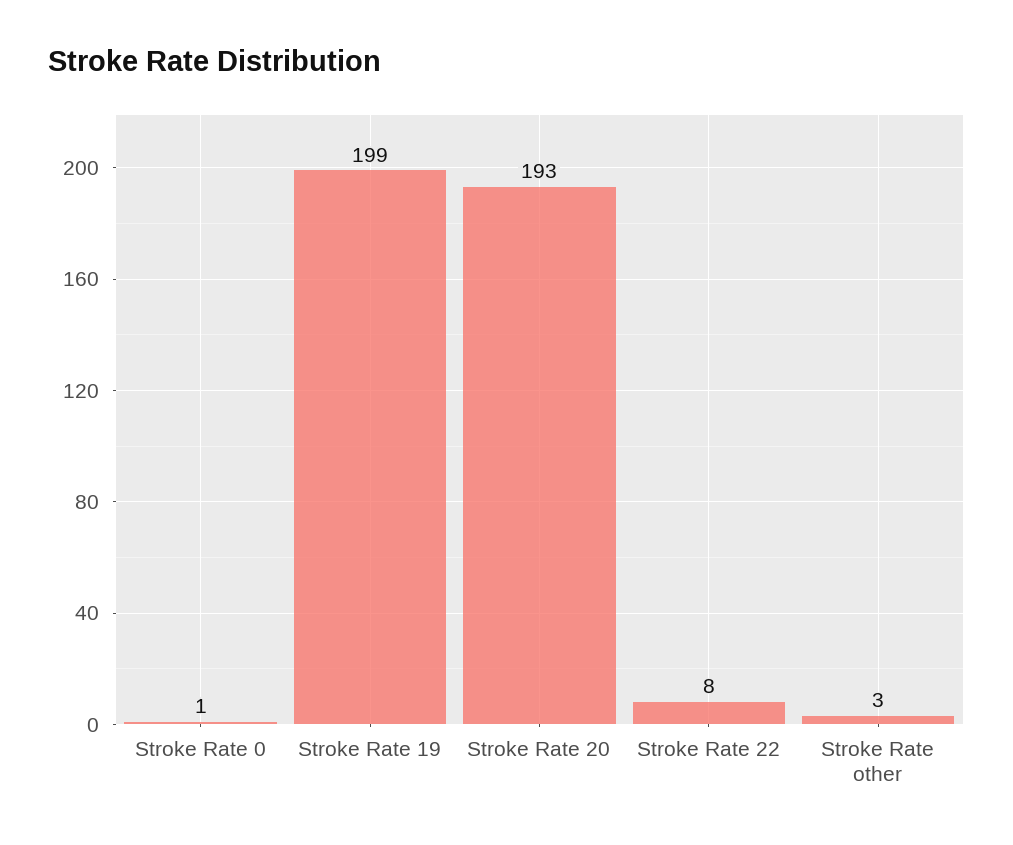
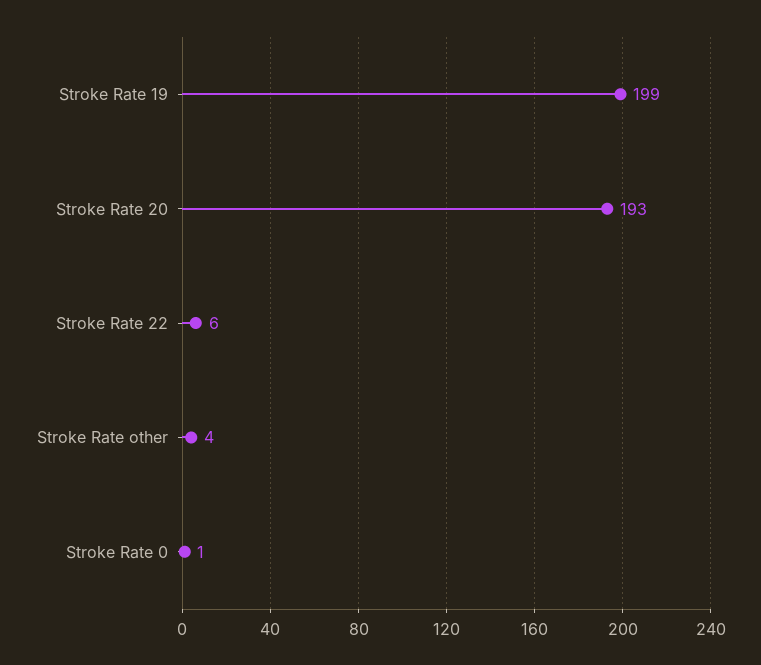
Stroke Rate 22: 8 -> 6
Stroke Rate other: 3 -> 4

